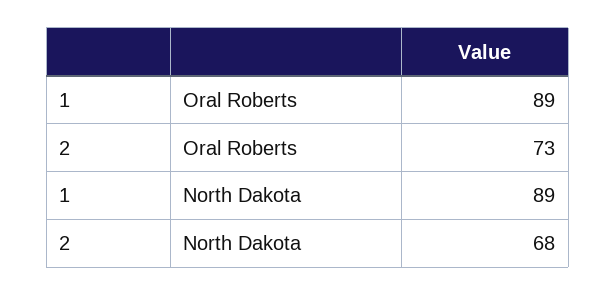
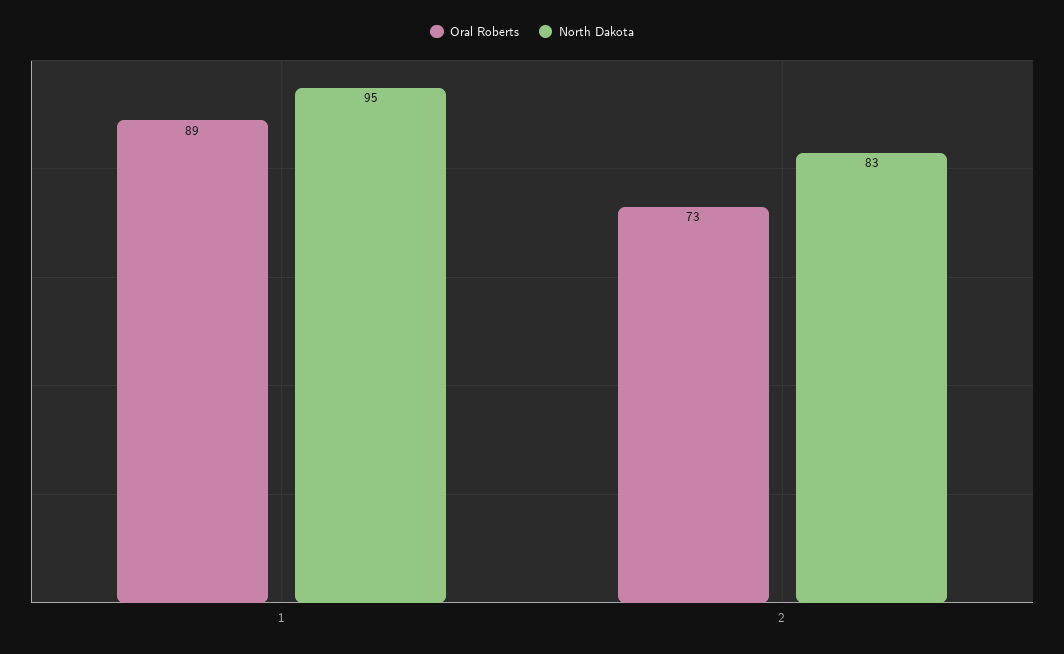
North Dakota, 1: 89 -> 95
North Dakota, 2: 68 -> 83

